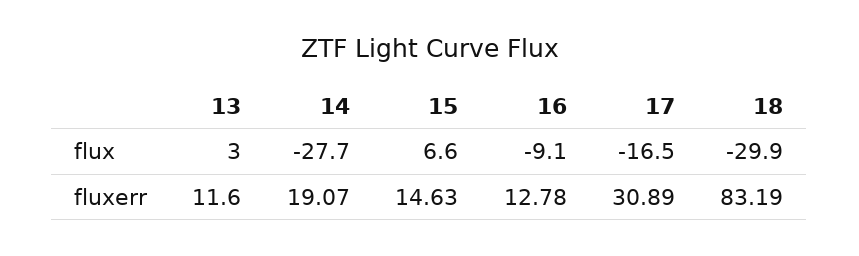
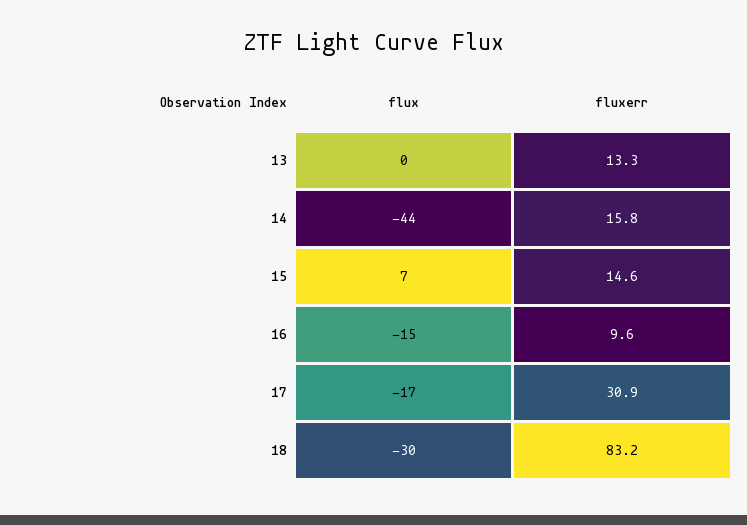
13, flux: 3 -> 0
14, flux: -27.7 -> -44
16, flux: -9.1 -> -15
13, fluxerr: 11.6 -> 13.3
14, fluxerr: 19.07 -> 15.8
16, fluxerr: 12.78 -> 9.6

